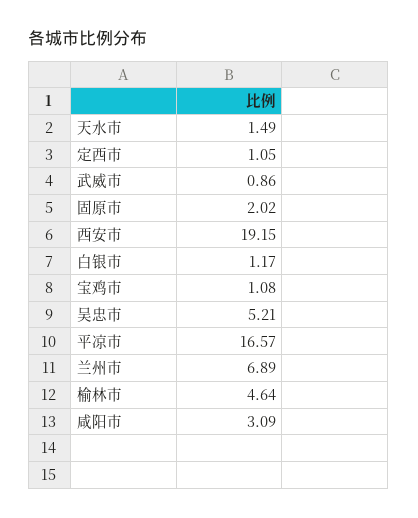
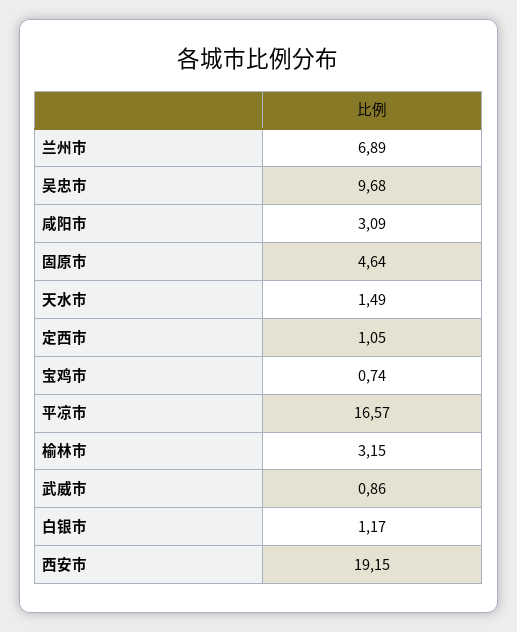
固原市: 2.02 -> 4.64
宝鸡市: 1.08 -> 0.74
吴忠市: 5.21 -> 9.68
榆林市: 4.64 -> 3.15

